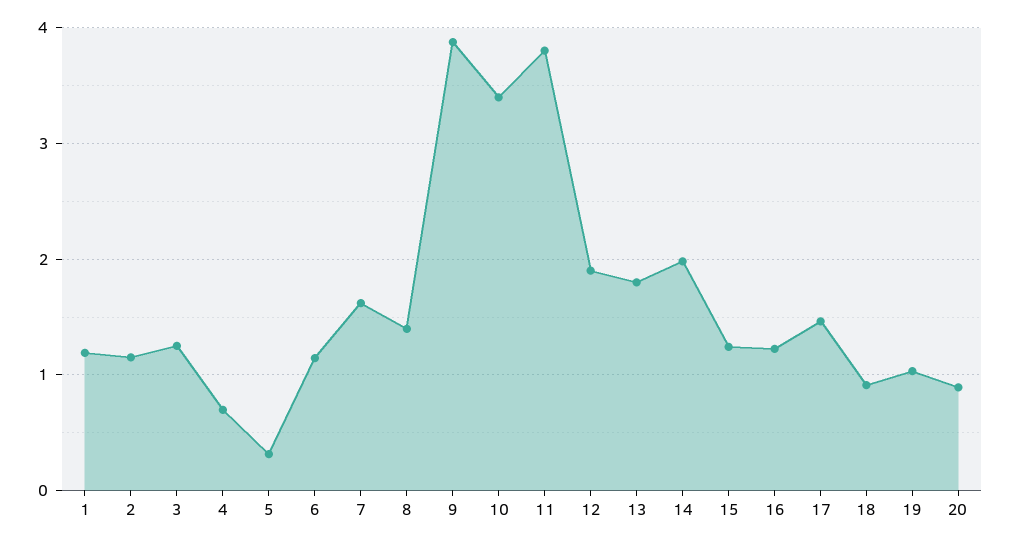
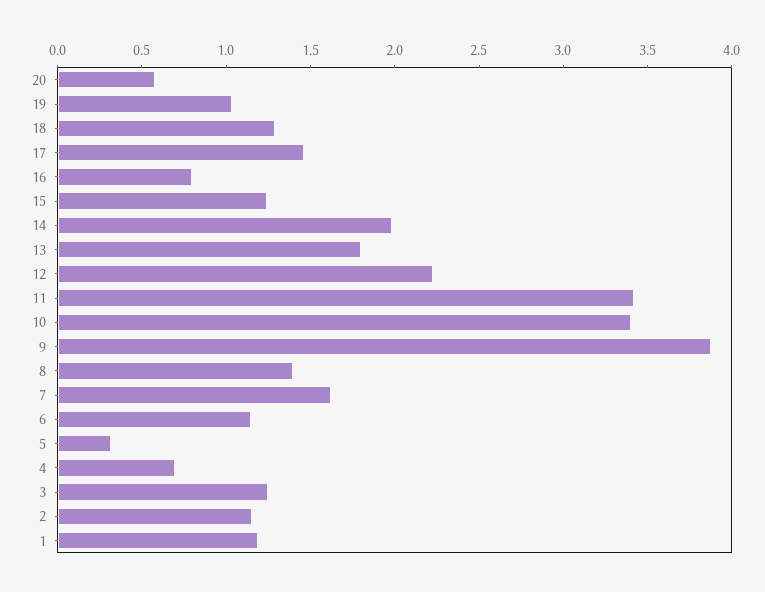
11: 3.8 -> 3.4
12: 1.9 -> 2.2
16: 1.2 -> 0.8
18: 0.9 -> 1.3
20: 0.9 -> 0.6

